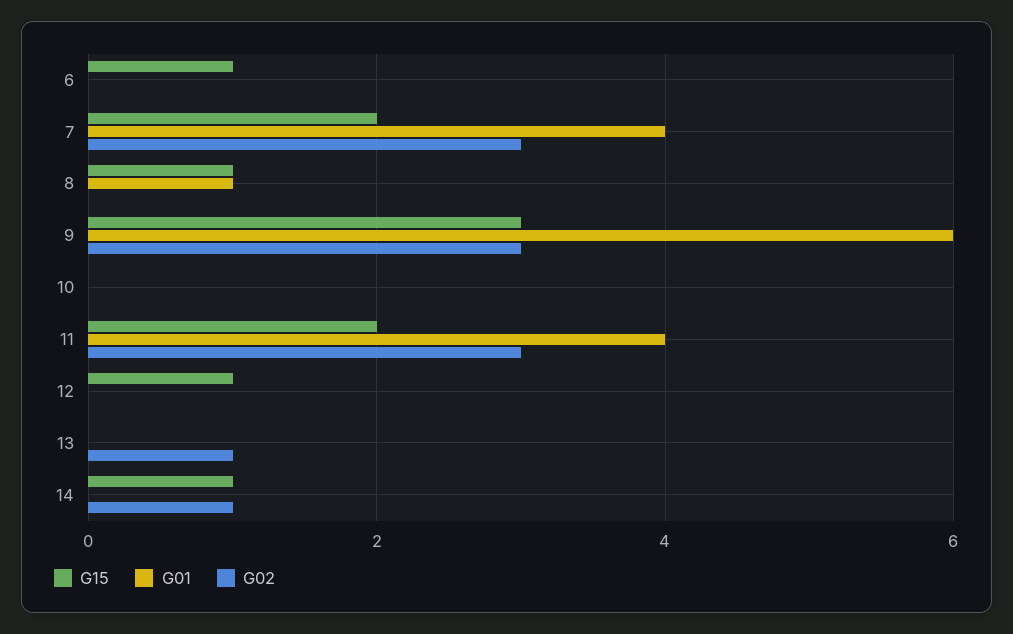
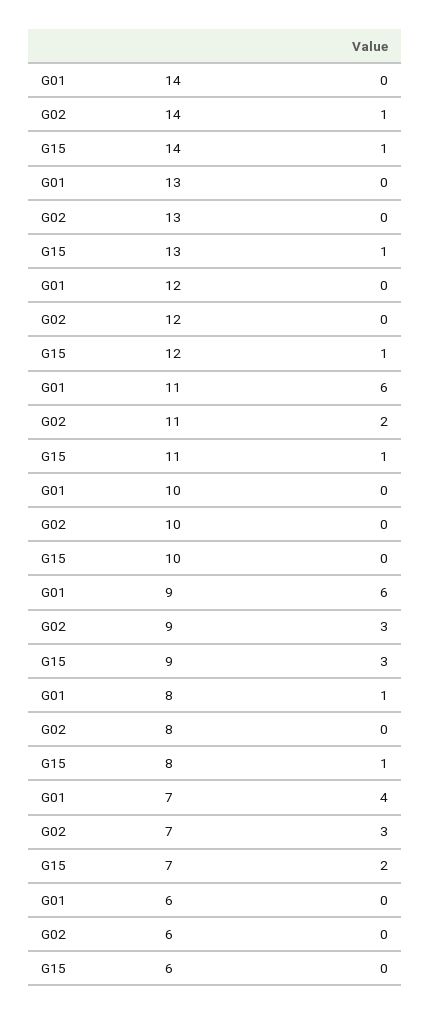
G15, 6: 1 -> 0
G15, 11: 2 -> 1
G01, 11: 4 -> 6
G02, 11: 3 -> 2
G15, 13: 0 -> 1
G02, 13: 1 -> 0

